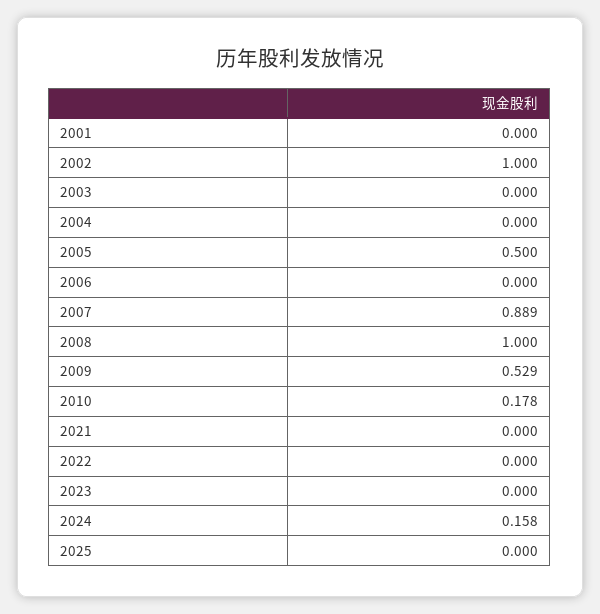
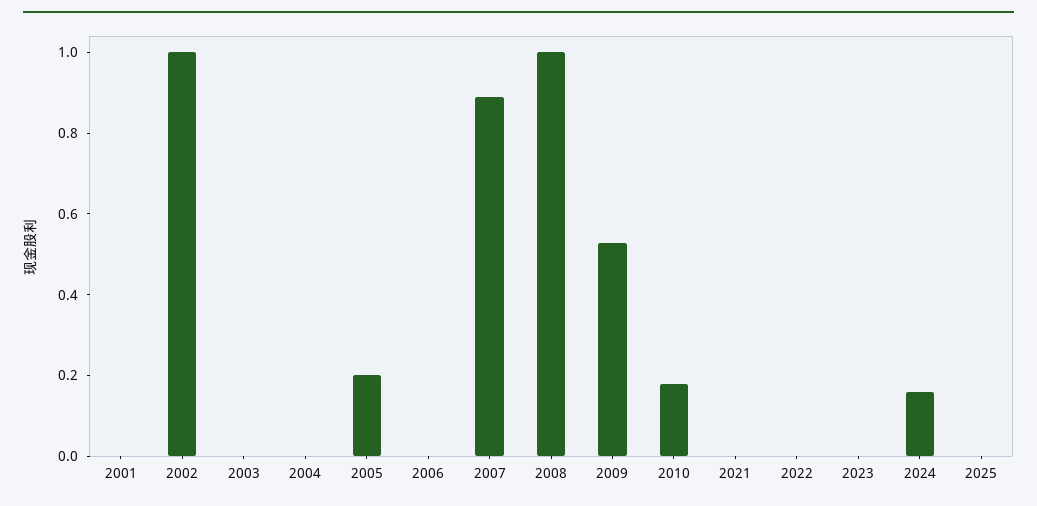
2005: 0.5 -> 0.2

